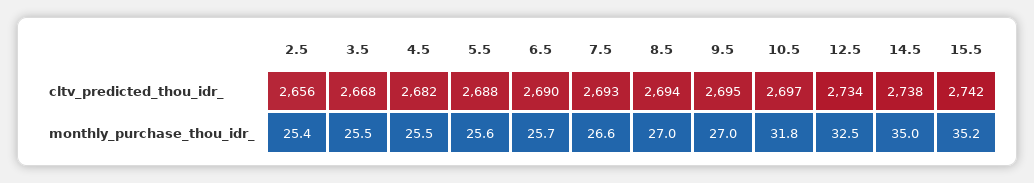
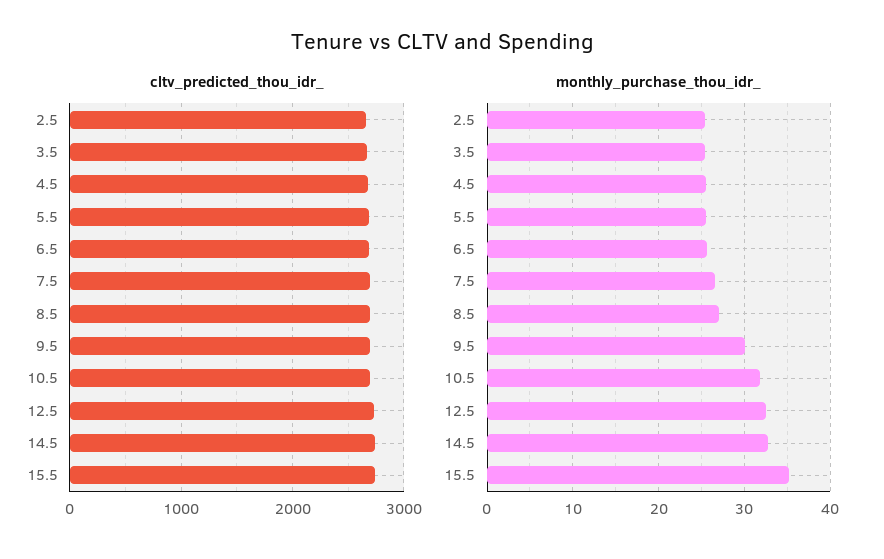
monthly_purchase_thou_idr_, 9.5: 27 -> 30
monthly_purchase_thou_idr_, 14.5: 35 -> 33

